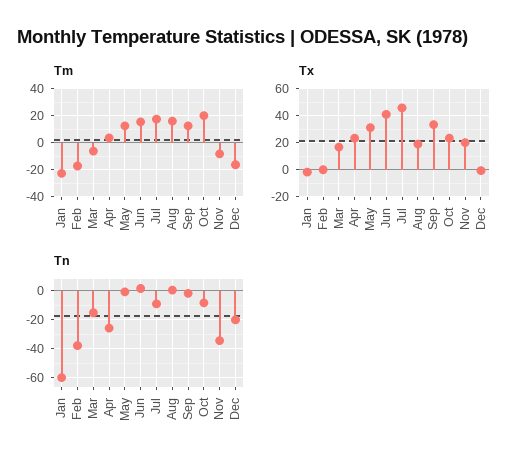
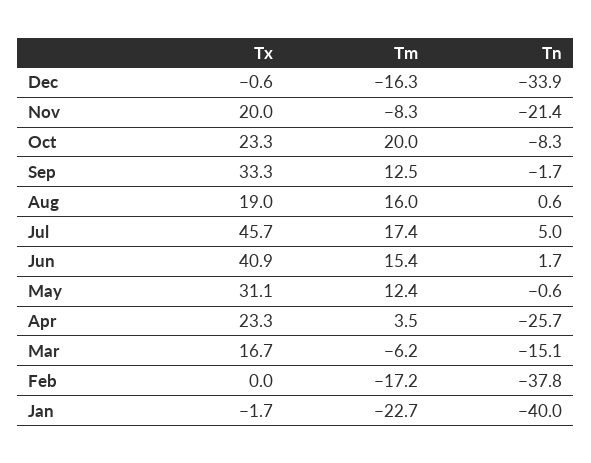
Tn, Jan: -60 -> -40
Tn, Jul: -10 -> 5
Tn, Nov: -35 -> -21.4
Tn, Dec: -20 -> -33.9

